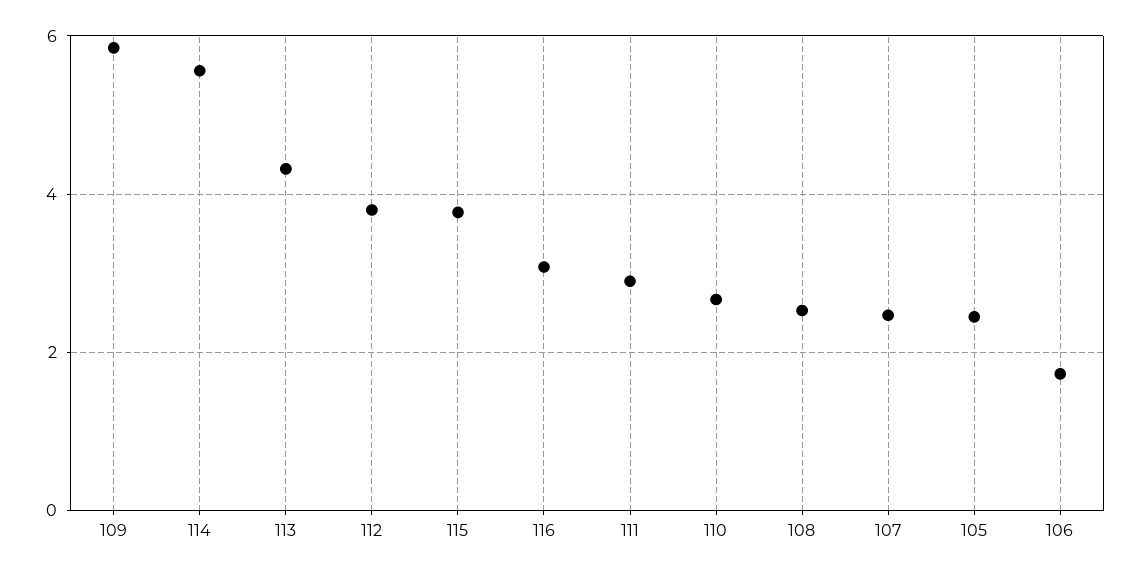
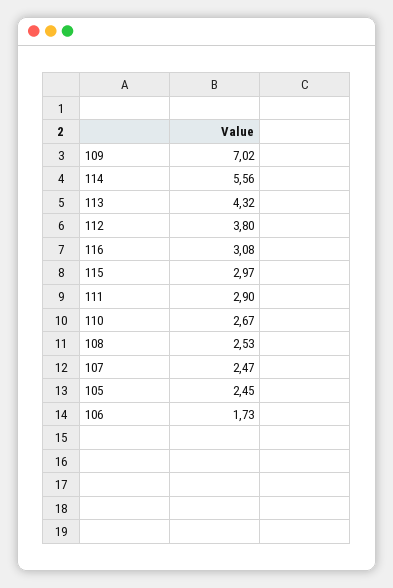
109: 5.8 -> 7.02
115: 3.8 -> 2.97

